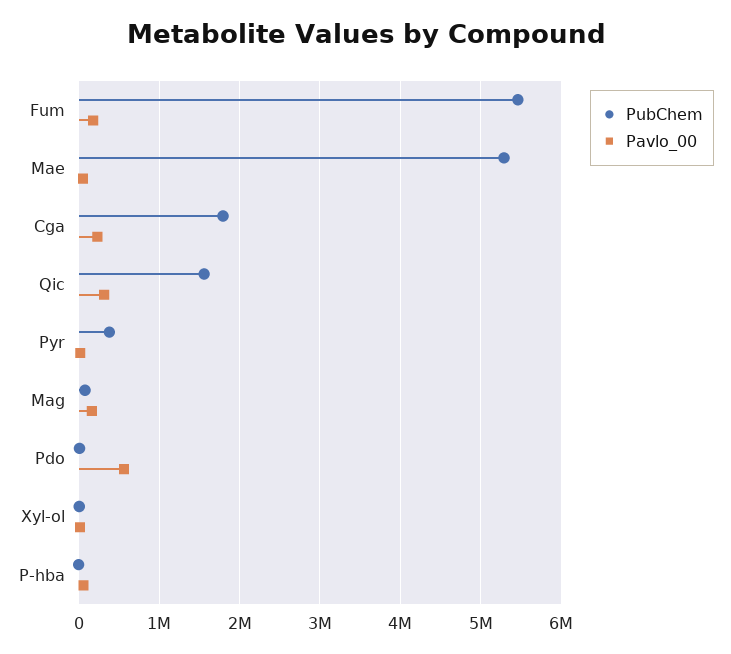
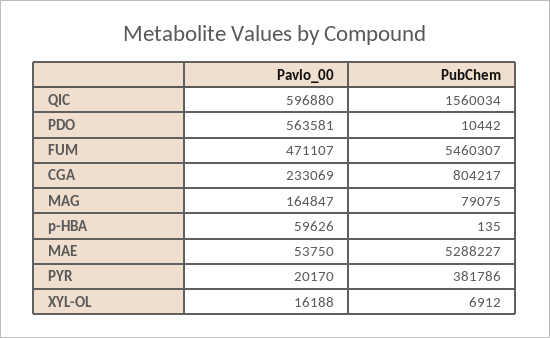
Pavlo_00, Fum: 200000 -> 471107
PubChem, Cga: 1800000 -> 804217
Pavlo_00, Qic: 300000 -> 596880

